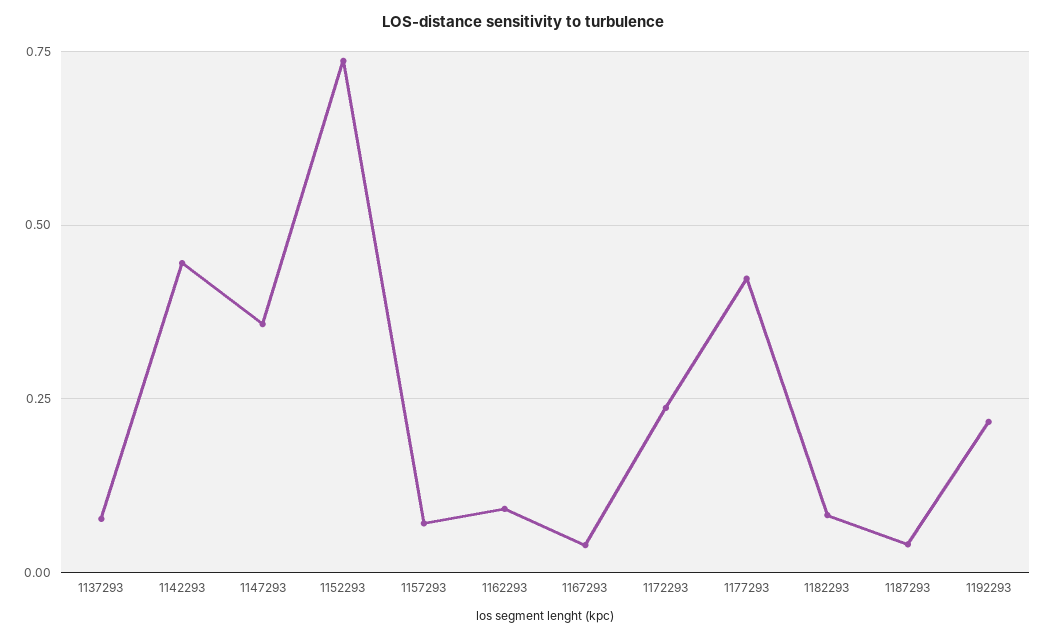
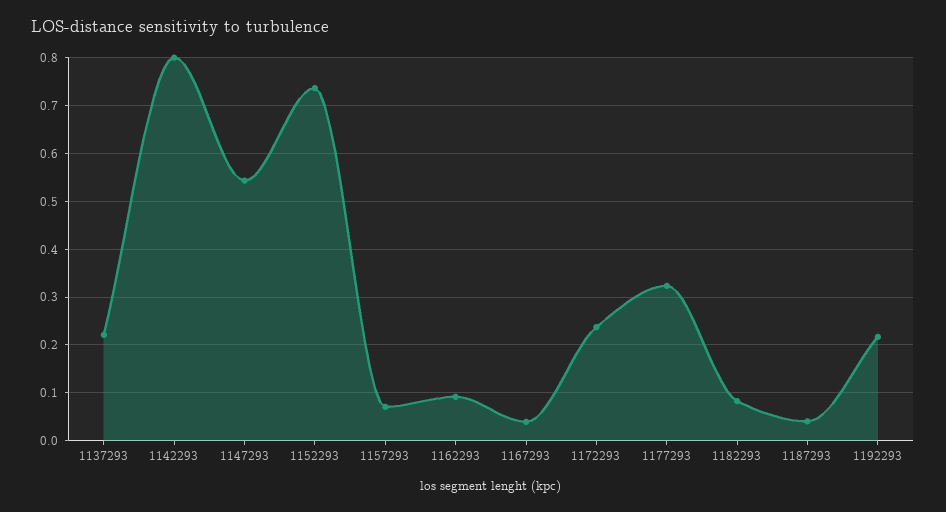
1137293: 0.075 -> 0.22
1142293: 0.45 -> 0.8
1147293: 0.35 -> 0.54
1177293: 0.425 -> 0.32

